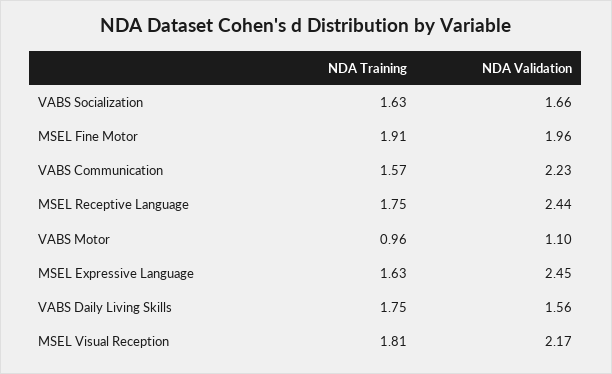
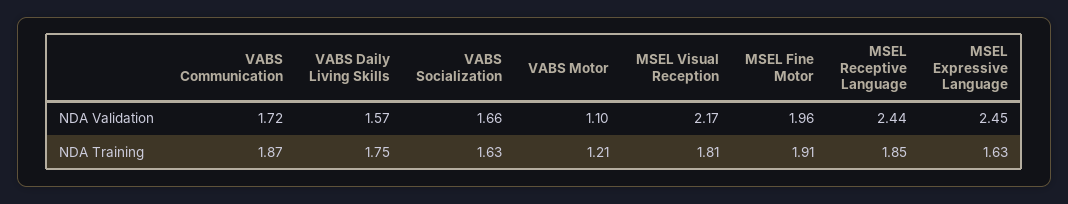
NDA Training, VABS Communication: 1.57 -> 1.87
NDA Validation, VABS Communication: 2.23 -> 1.72
NDA Training, MSEL Receptive Language: 1.75 -> 1.85
NDA Training, VABS Motor: 0.96 -> 1.21
NDA Validation, VABS Daily Living Skills: 1.56 -> 1.57

